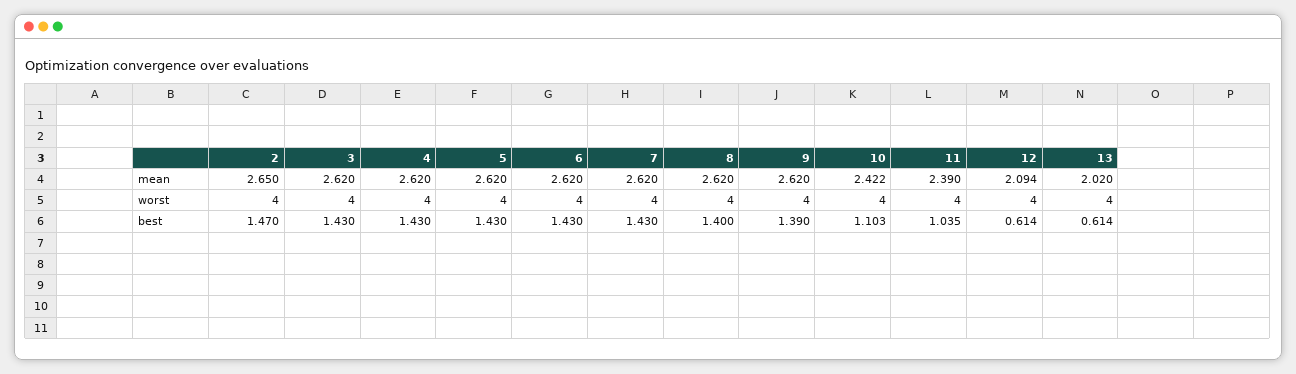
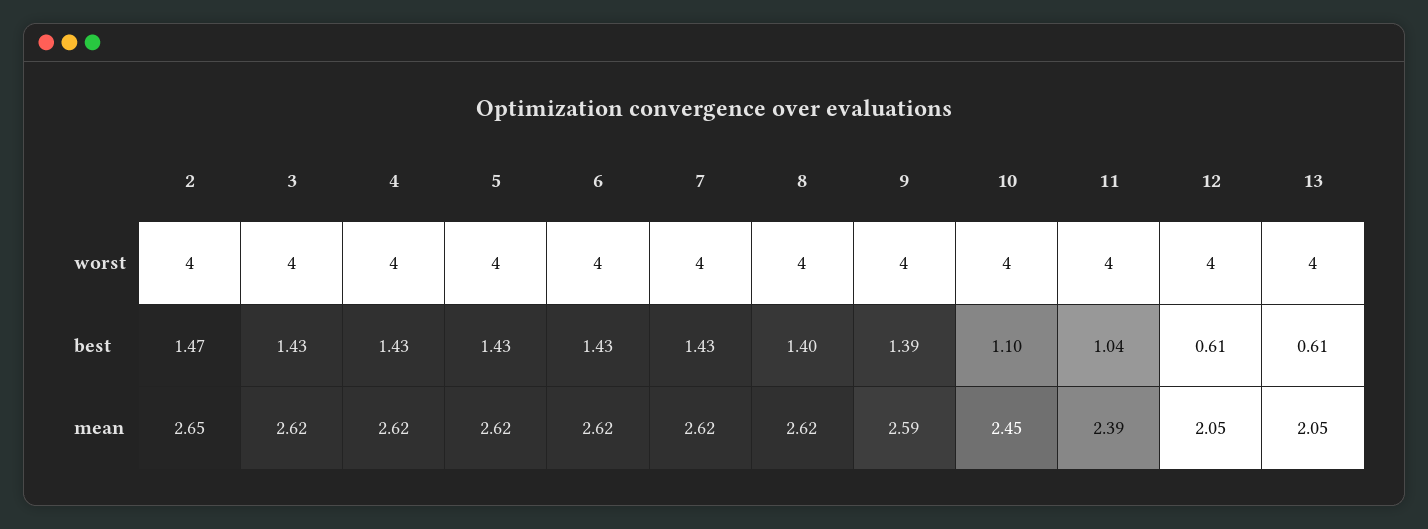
9, mean: 2.62 -> 2.59
10, mean: 2.422 -> 2.45
12, mean: 2.094 -> 2.05
13, mean: 2.02 -> 2.05

